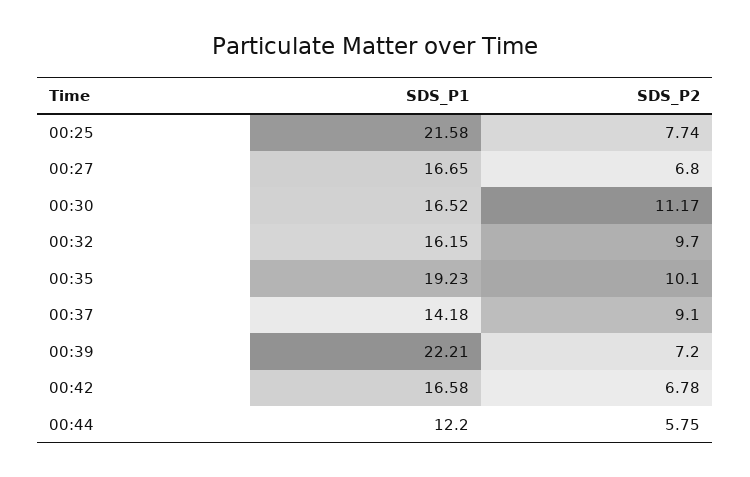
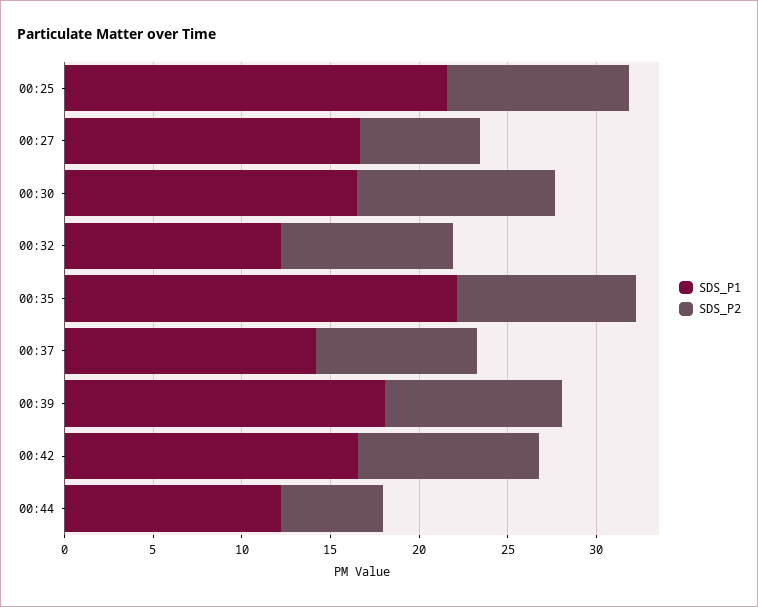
SDS_P2, 00:25: 7.74 -> 10
SDS_P1, 00:32: 16.15 -> 12
SDS_P1, 00:35: 19.23 -> 22
SDS_P1, 00:39: 22.21 -> 18
SDS_P2, 00:39: 7.2 -> 10
SDS_P2, 00:42: 6.78 -> 10

